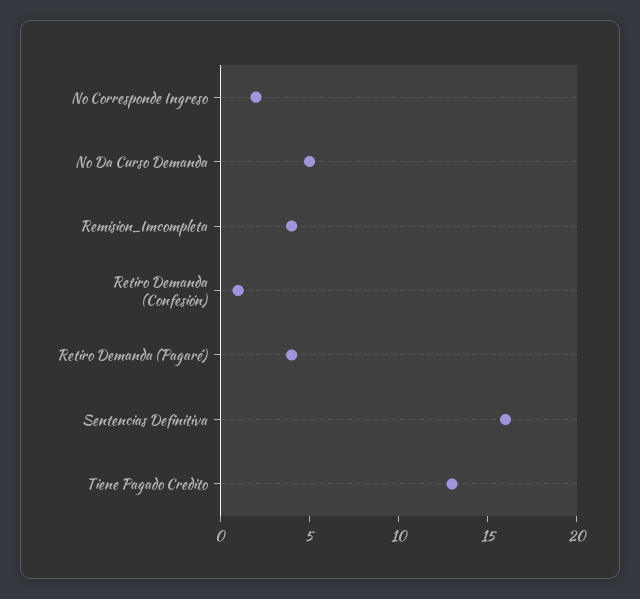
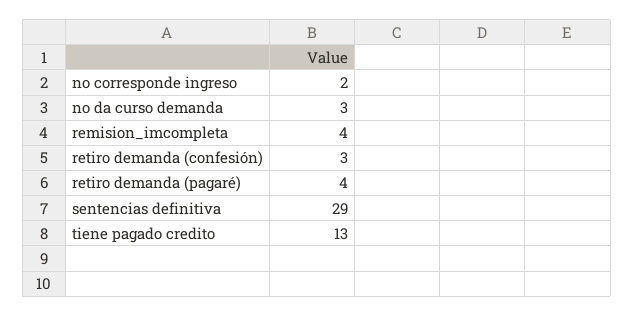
No Da Curso Demanda: 5 -> 3
Retiro Demanda (Confesión): 1 -> 3
Sentencias Definitiva: 16 -> 29

